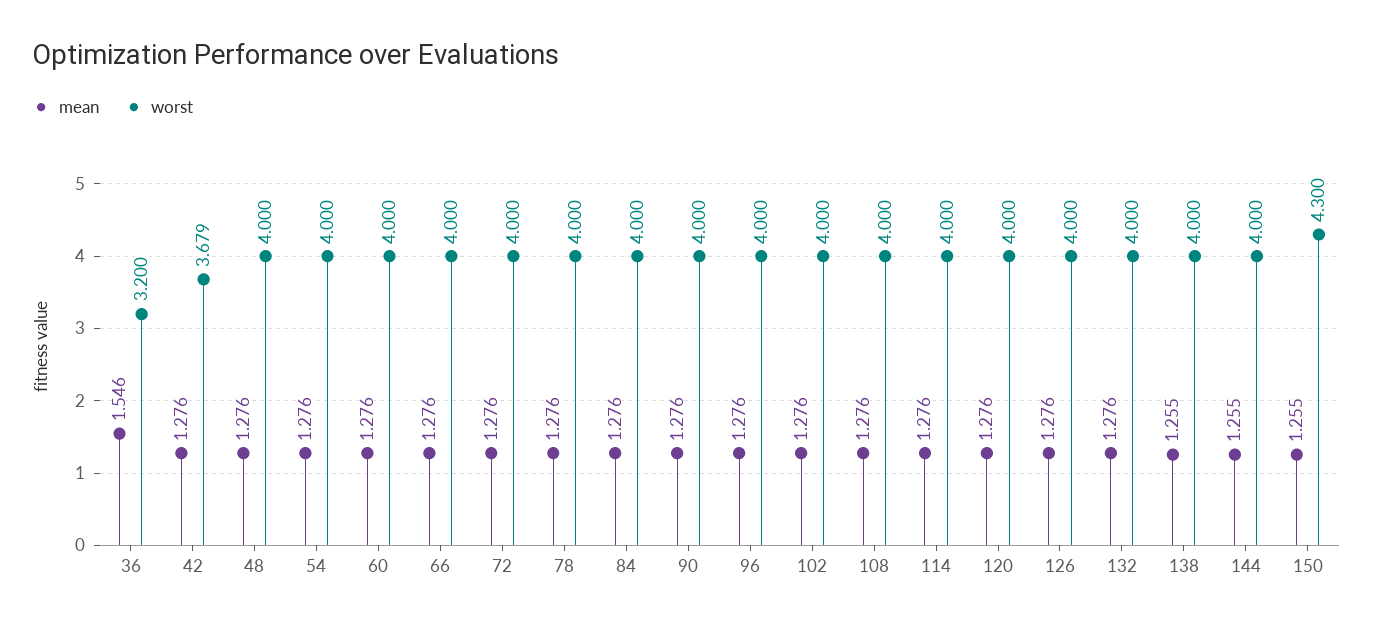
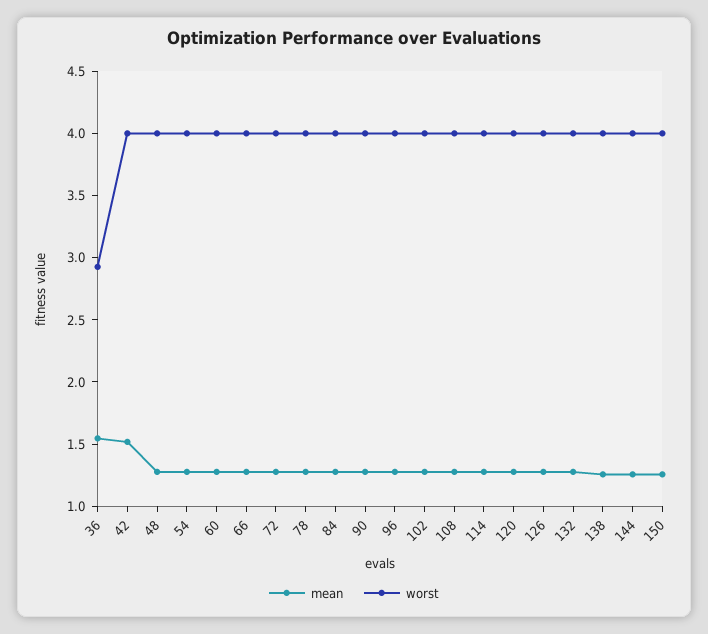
worst, 36: 3.2 -> 2.9
mean, 42: 1.276 -> 1.5
worst, 42: 3.679 -> 4
worst, 150: 4.3 -> 4

